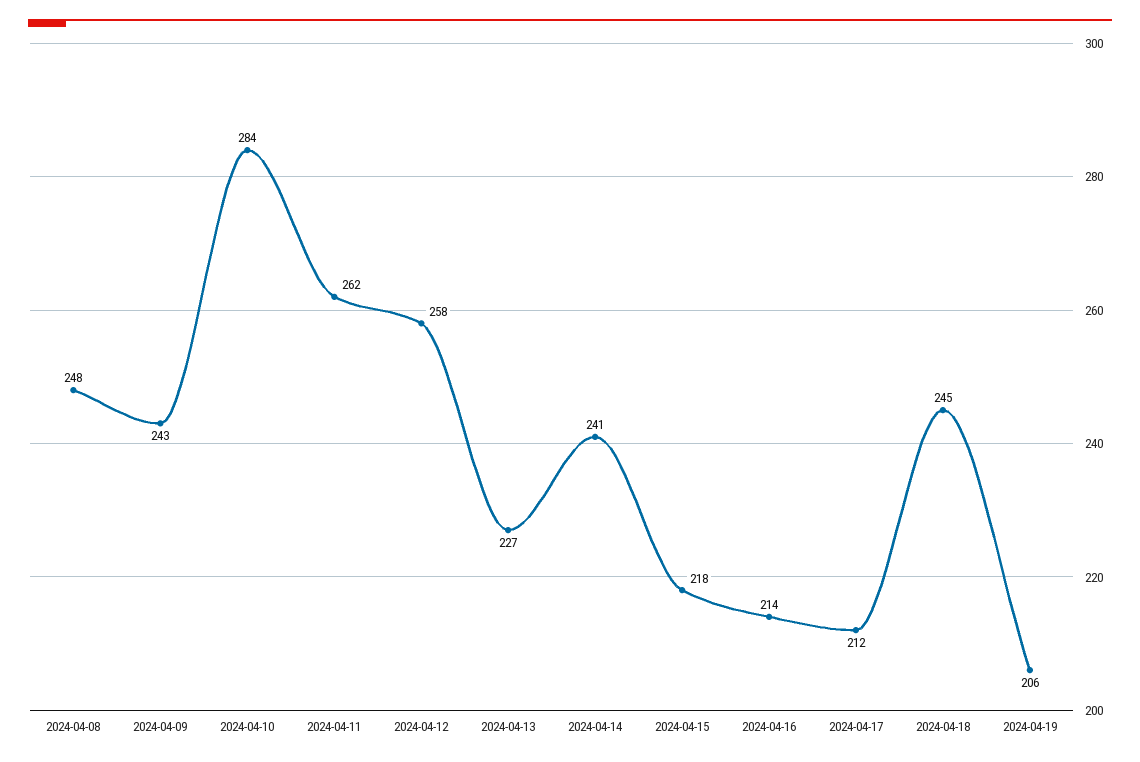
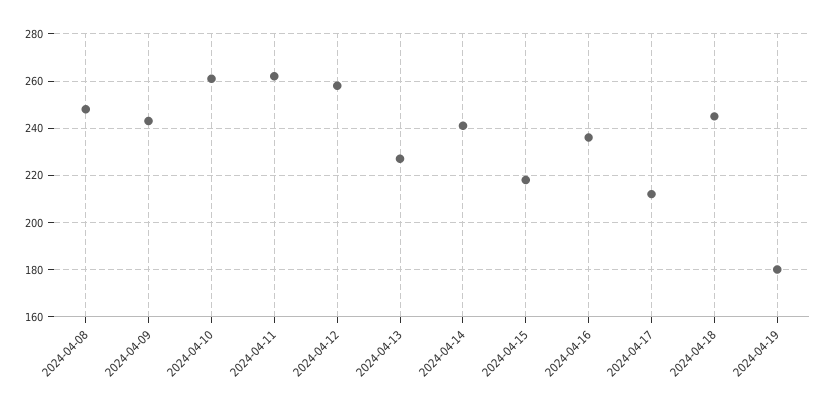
2024-04-10: 284 -> 260
2024-04-16: 214 -> 235
2024-04-19: 206 -> 180

